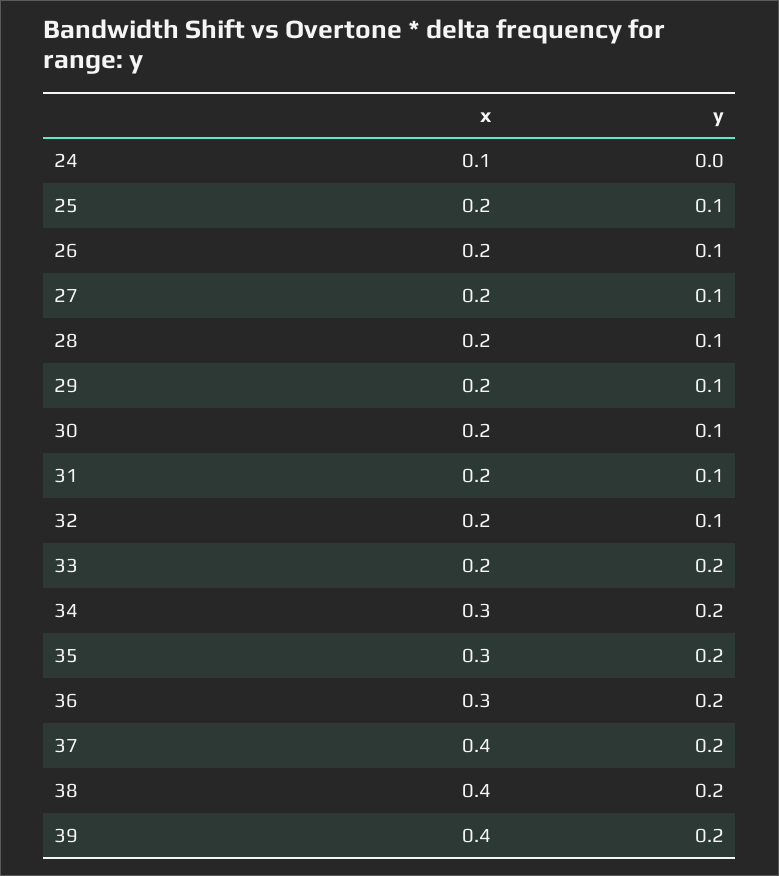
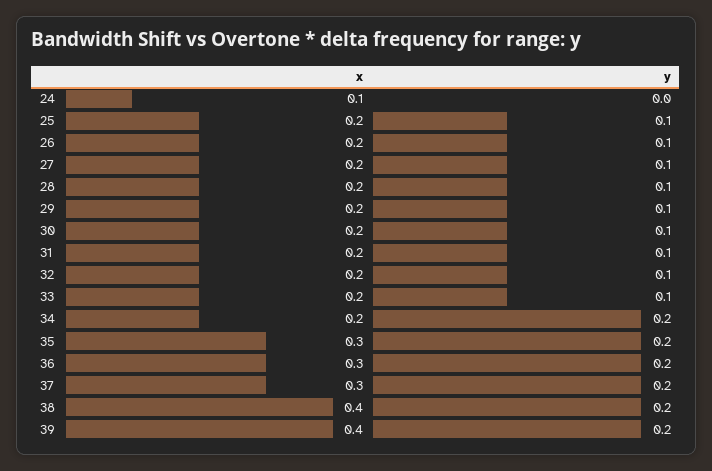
y, 33: 0.2 -> 0.1
x, 34: 0.3 -> 0.2
x, 37: 0.4 -> 0.3

